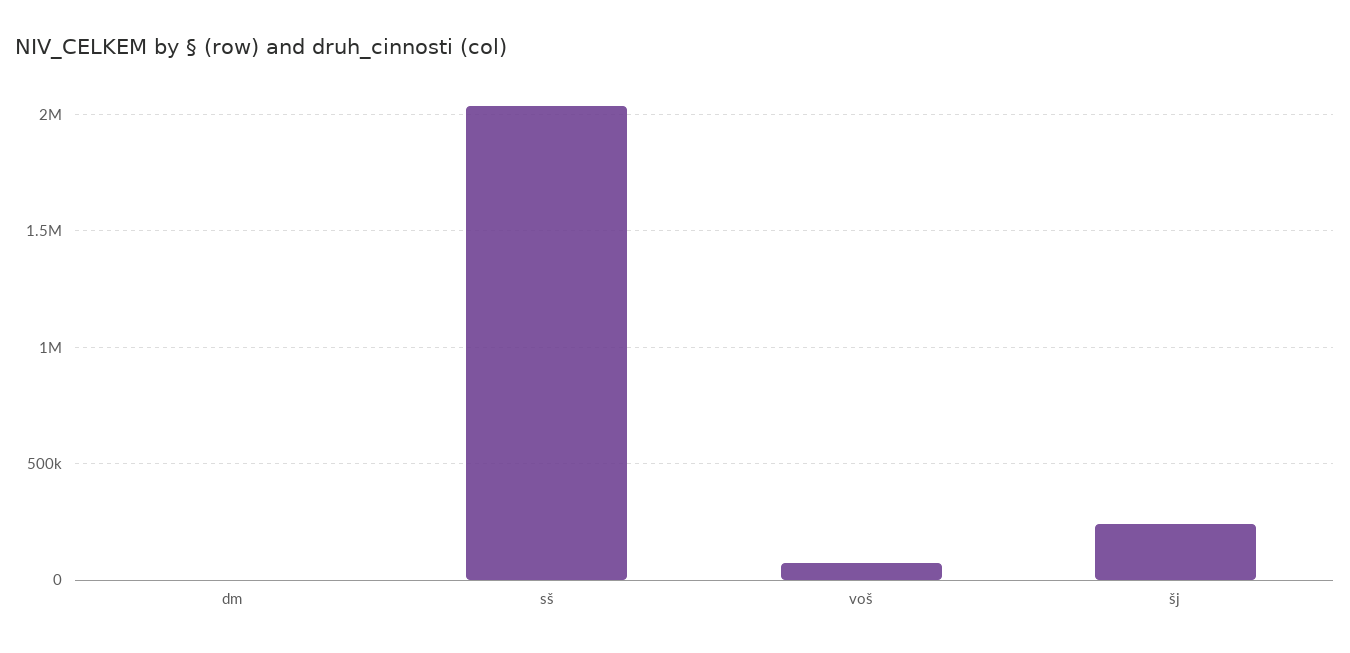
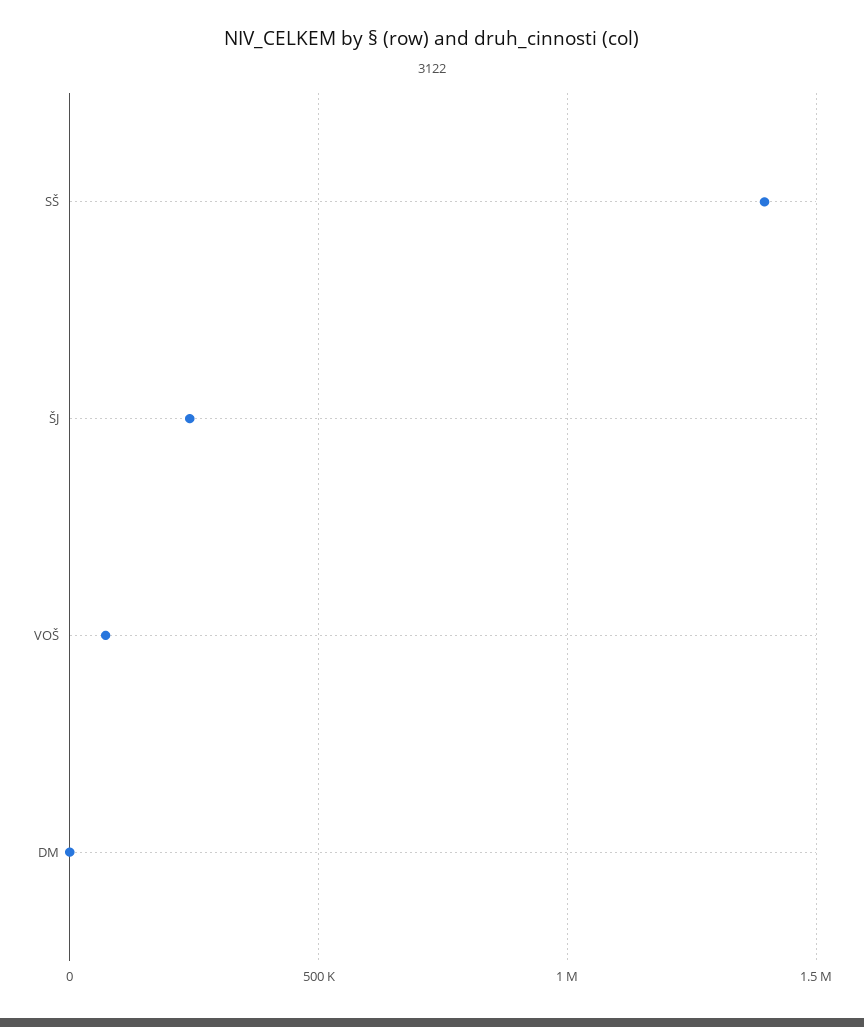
sš: 2050000 -> 1400000

